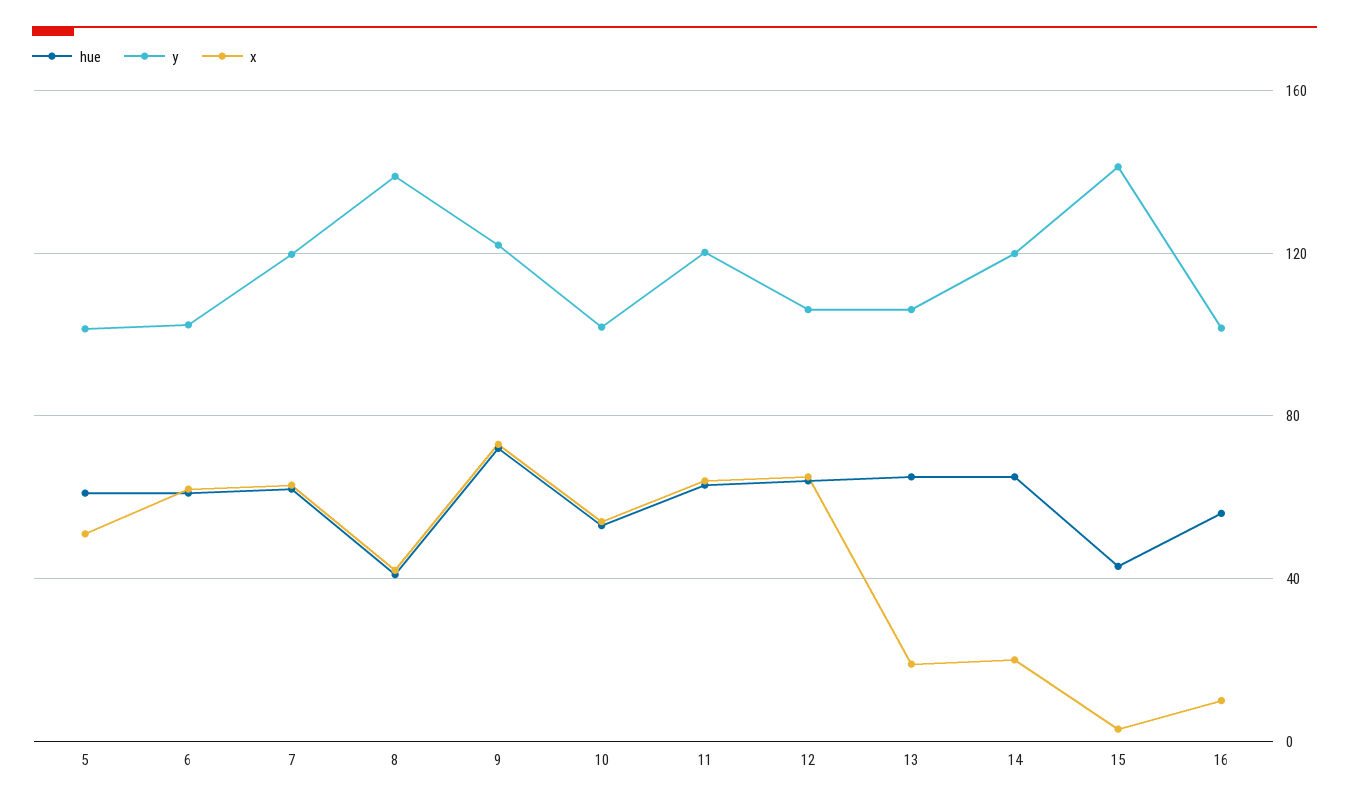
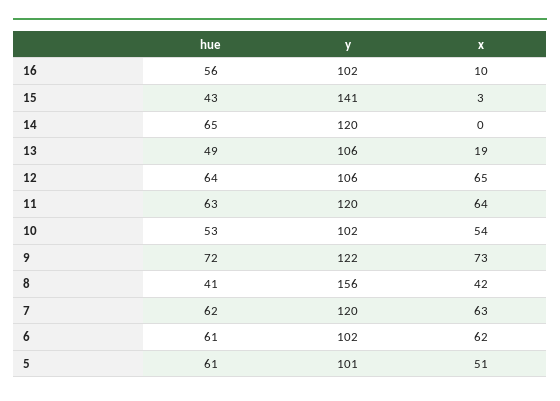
y, 8: 140 -> 156
hue, 13: 65 -> 49
x, 14: 20 -> 0

